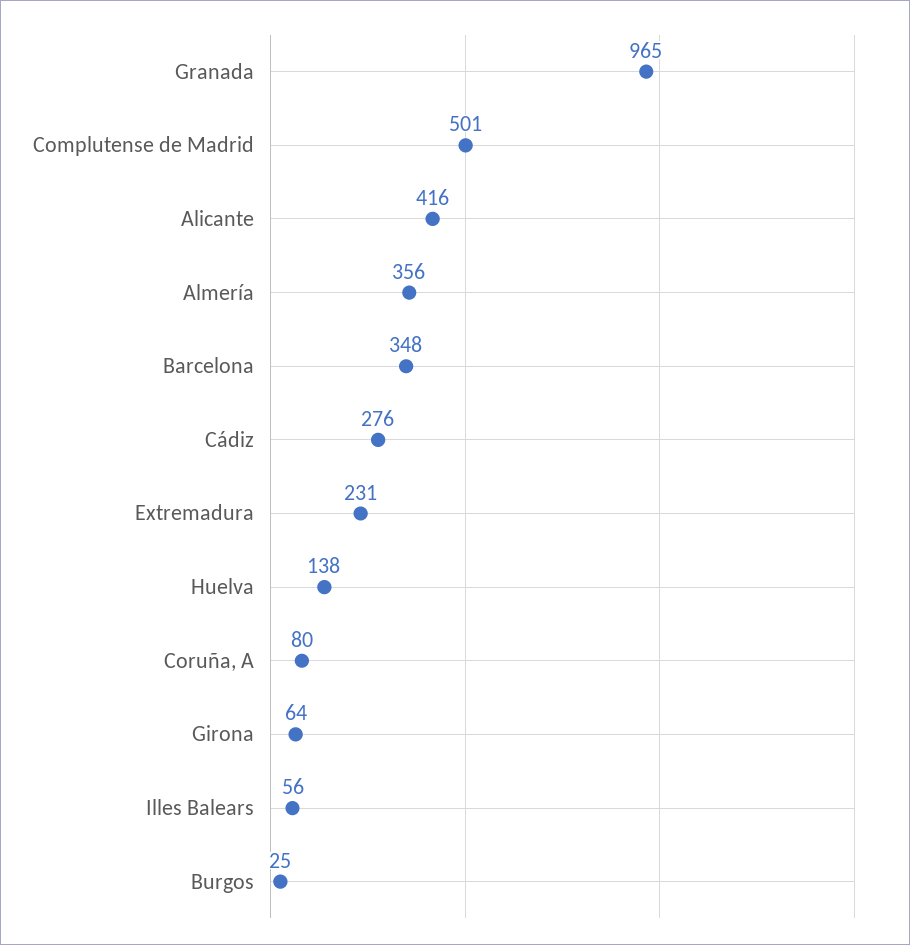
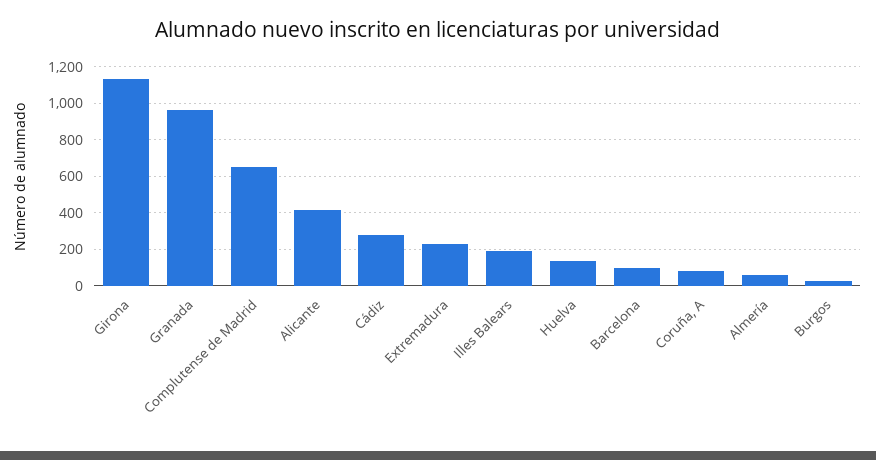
Complutense de Madrid: 501 -> 650
Almería: 356 -> 50
Barcelona: 348 -> 100
Girona: 64 -> 1150
Illes Balears: 56 -> 200

